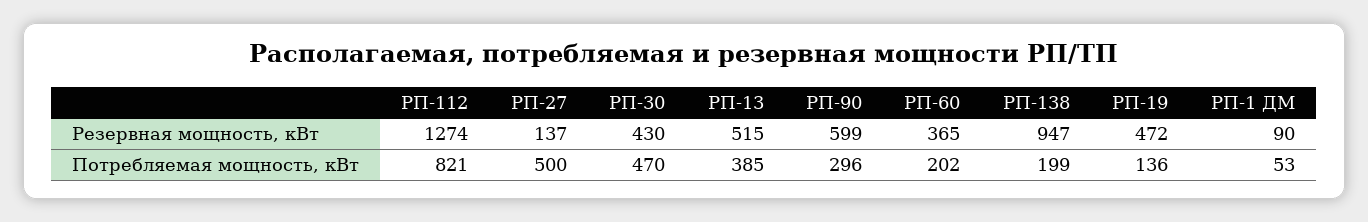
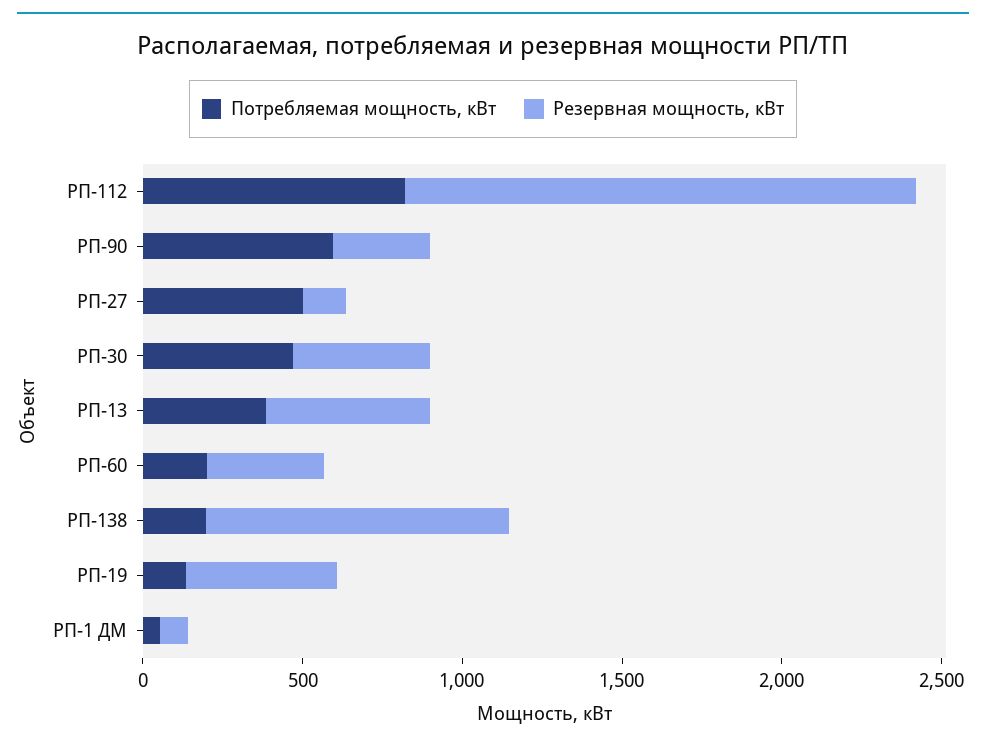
Резервная мощность, кВт, РП-112: 1274 -> 1600
Резервная мощность, кВт, РП-90: 599 -> 300
Потребляемая мощность, кВт, РП-90: 296 -> 600

